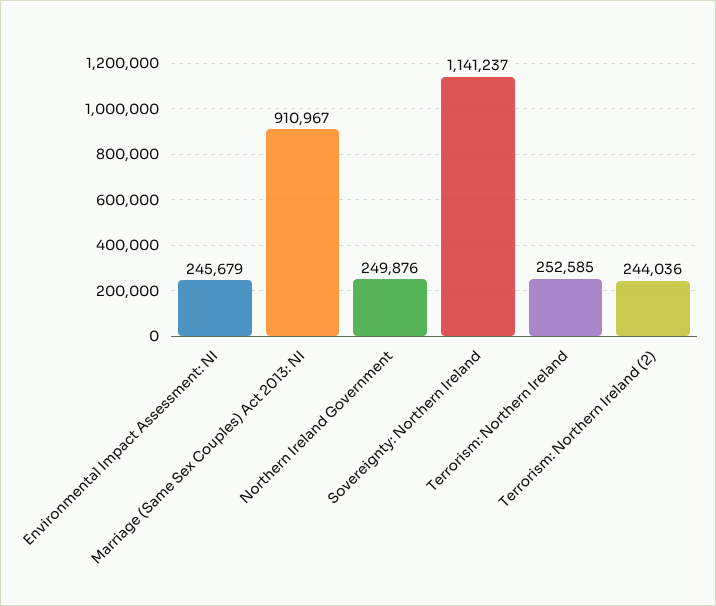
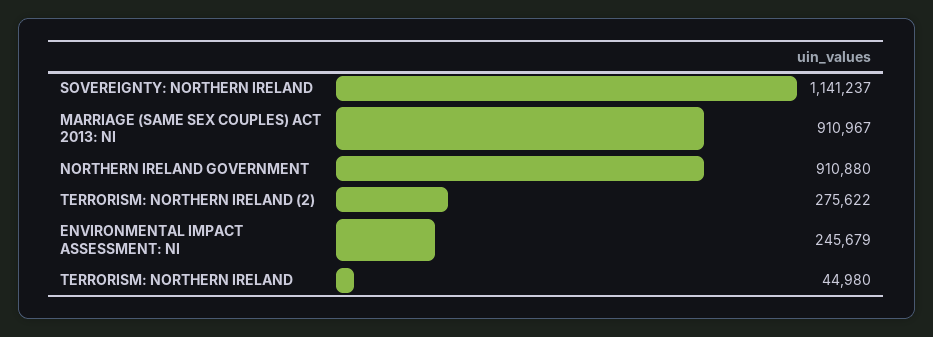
Northern Ireland Government: 249876 -> 910880
Terrorism: Northern Ireland: 252585 -> 44980
Terrorism: Northern Ireland (2): 244036 -> 275622

